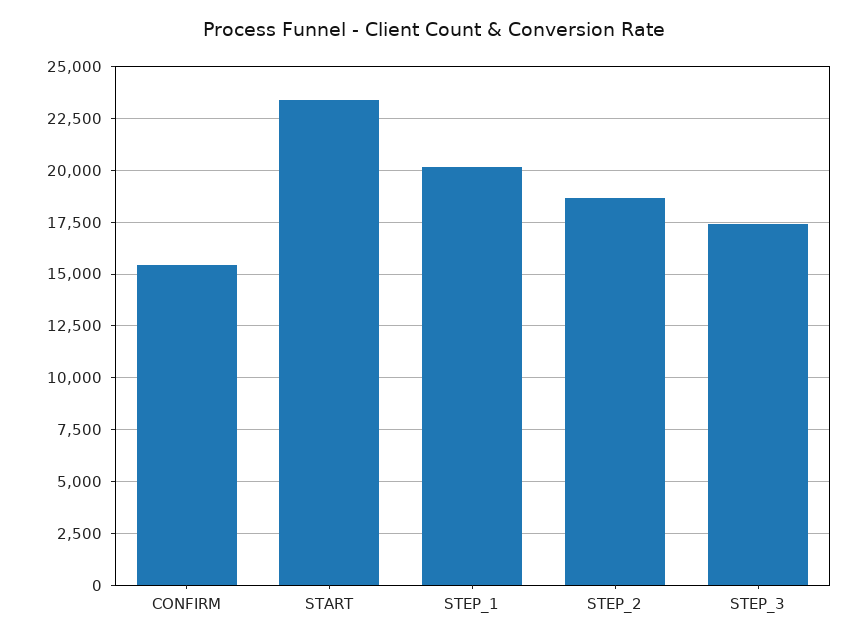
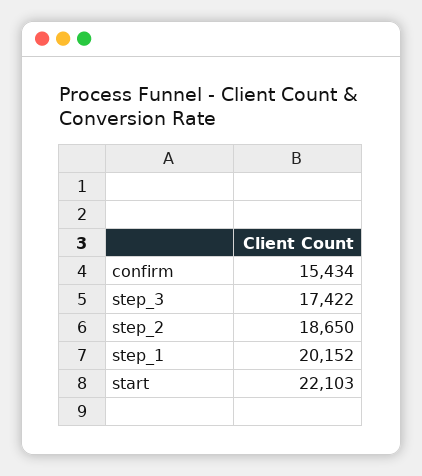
START: 23500 -> 22103

